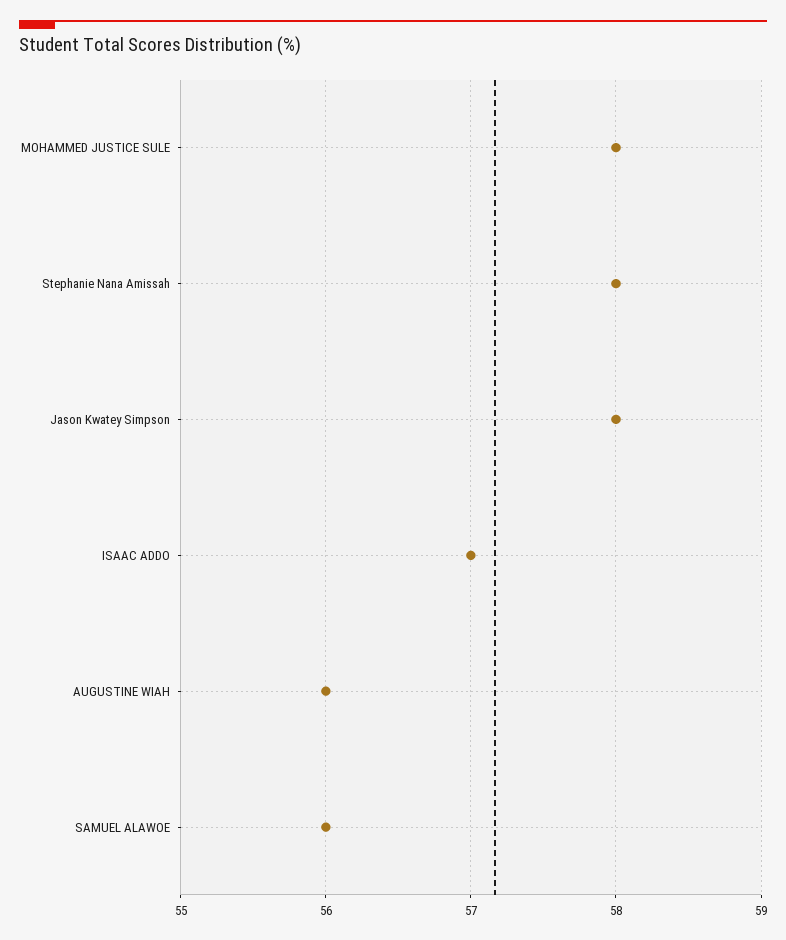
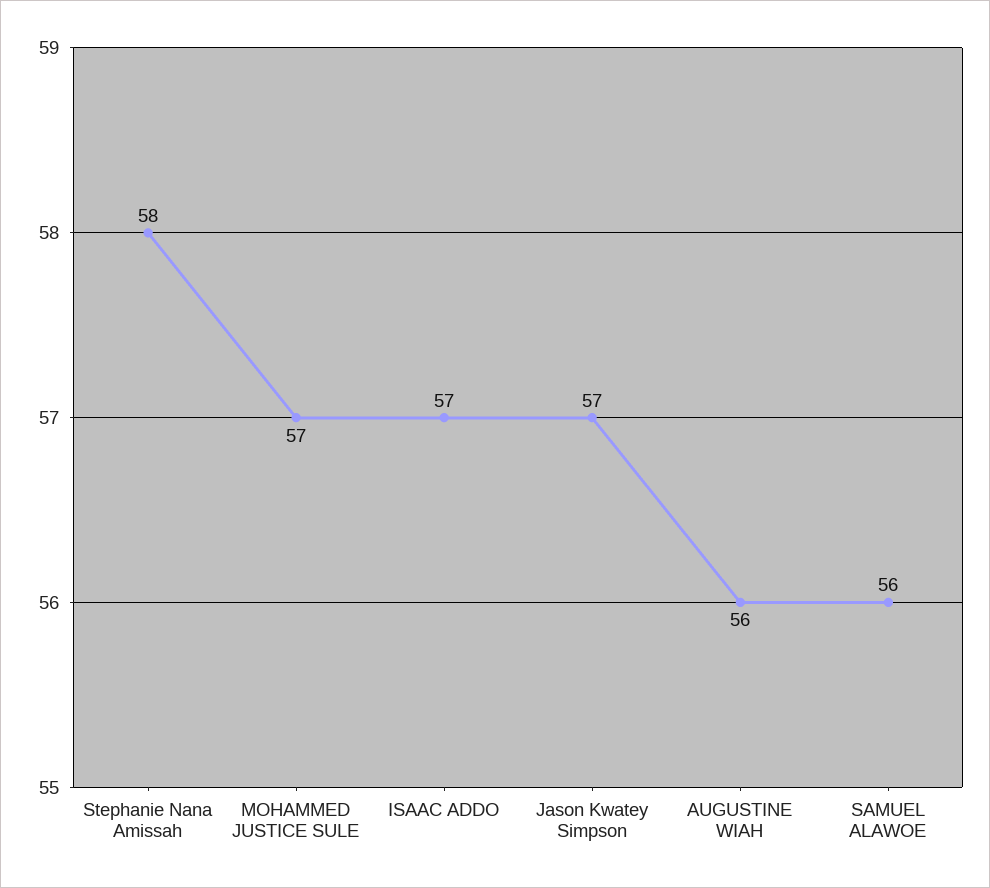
MOHAMMED JUSTICE SULE: 58 -> 57
Jason Kwatey Simpson: 58 -> 57

